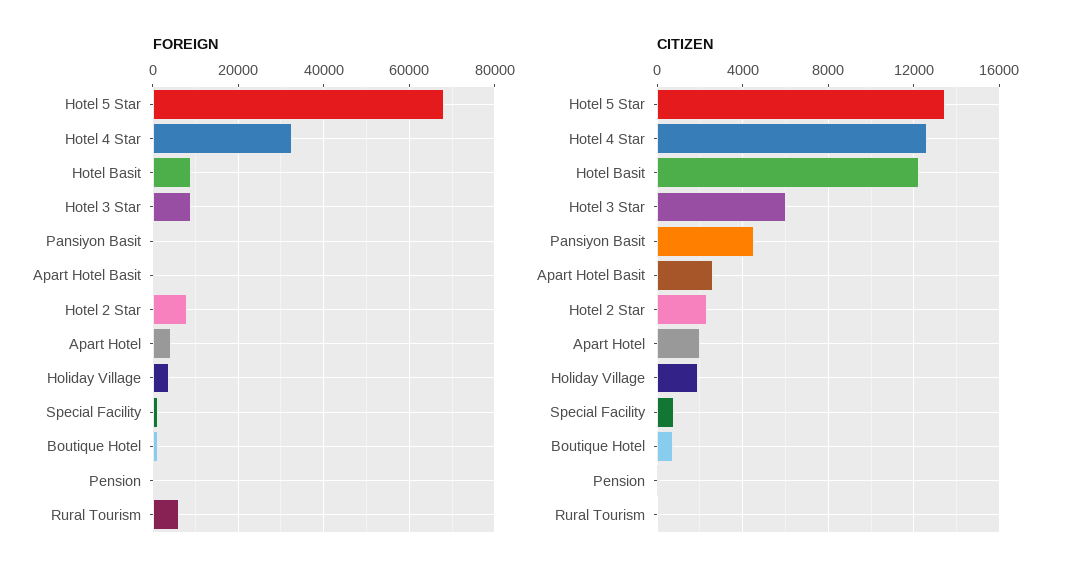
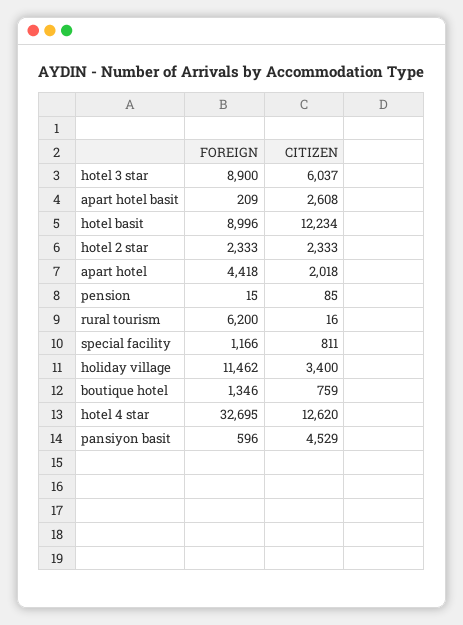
FOREIGN, Hotel 5 Star: 68000 -> none
FOREIGN, Hotel 2 Star: 8000 -> 2333
FOREIGN, Holiday Village: 4000 -> 11462
CITIZEN, Hotel 5 Star: 13500 -> none
CITIZEN, Holiday Village: 2000 -> 3400

